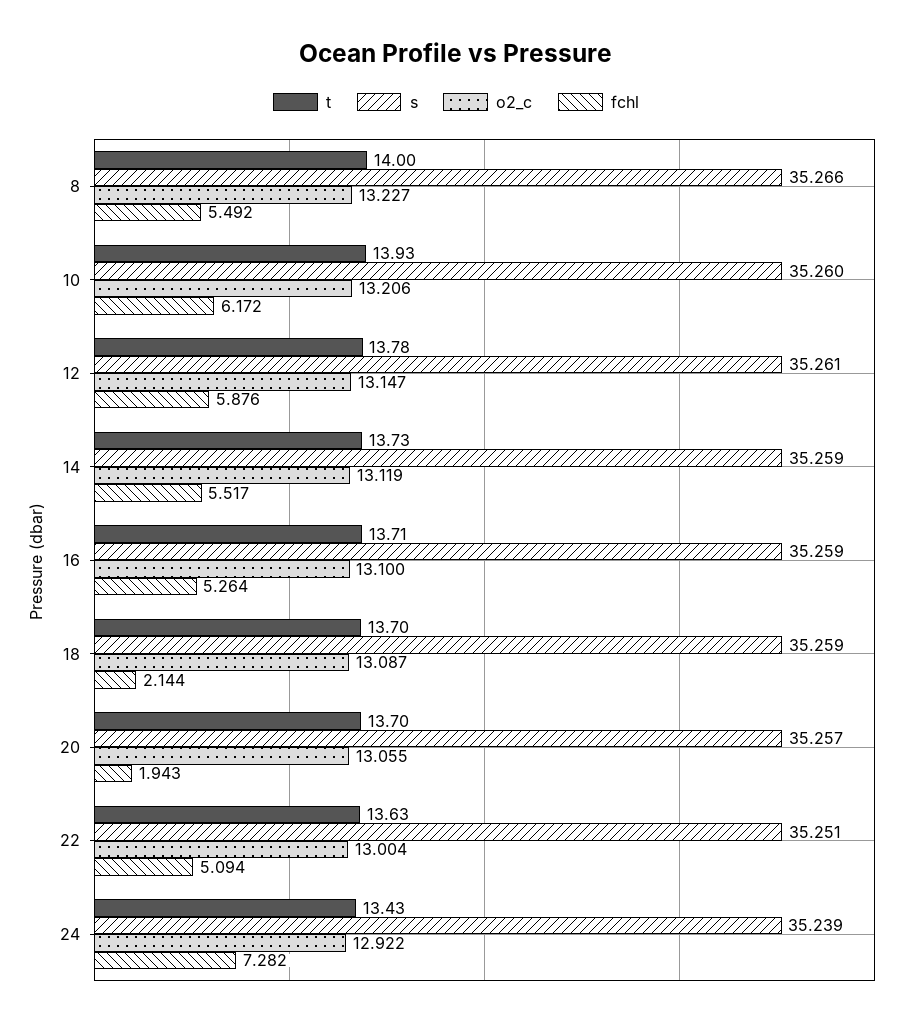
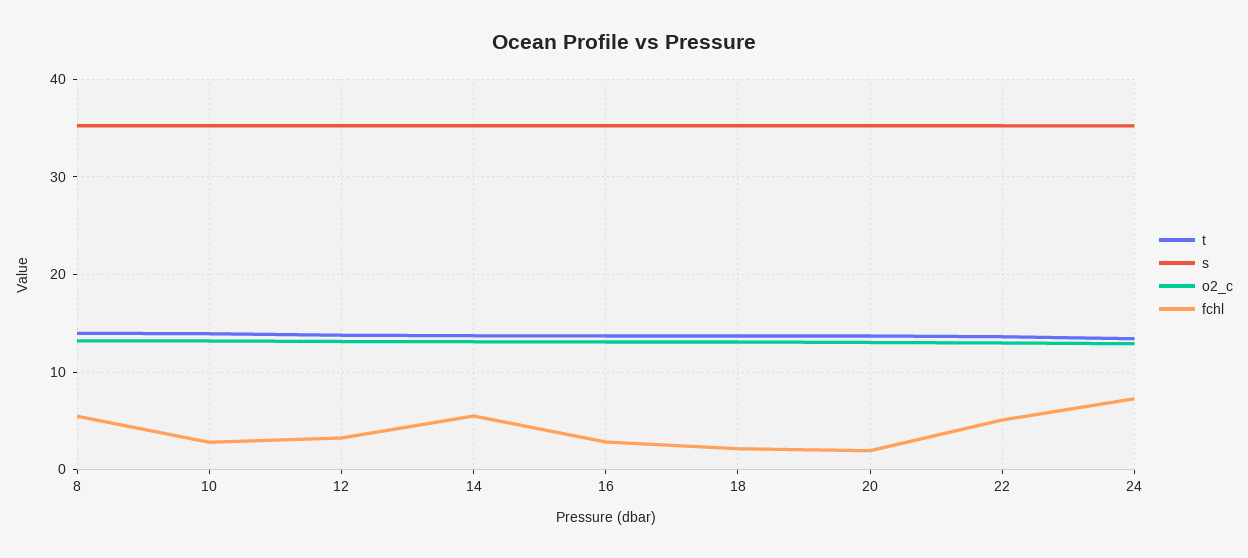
fchl, 10: 6.172 -> 3
fchl, 12: 5.876 -> 3
fchl, 16: 5.264 -> 3

